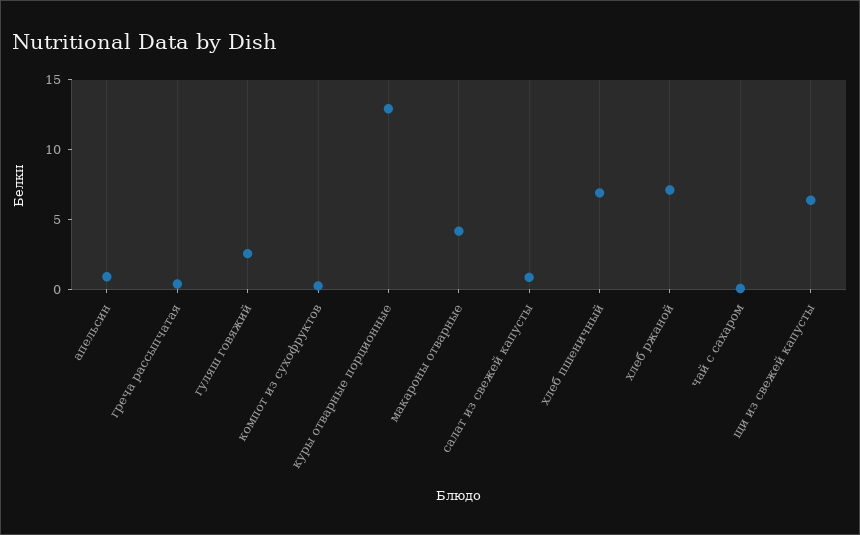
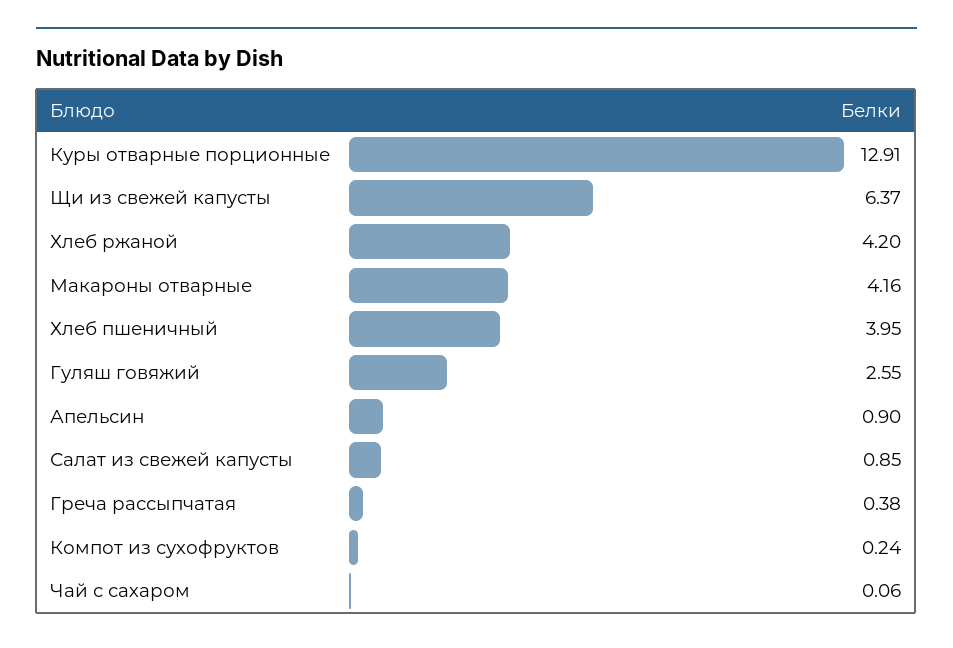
хлеб пшеничный: 7 -> 3.95
хлеб ржаной: 7 -> 4.2

